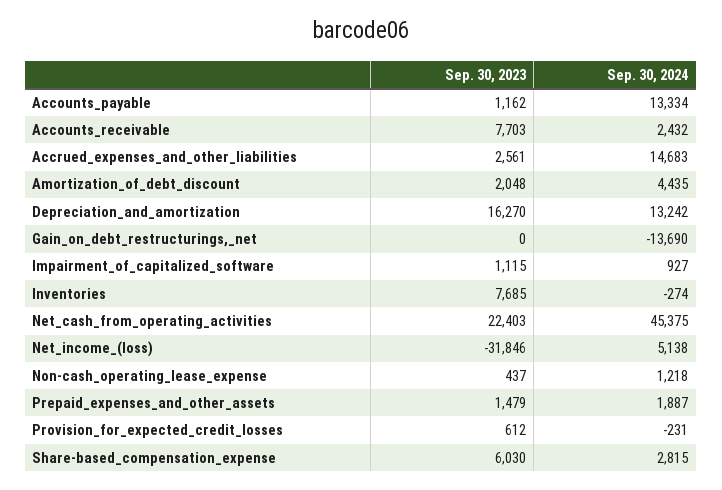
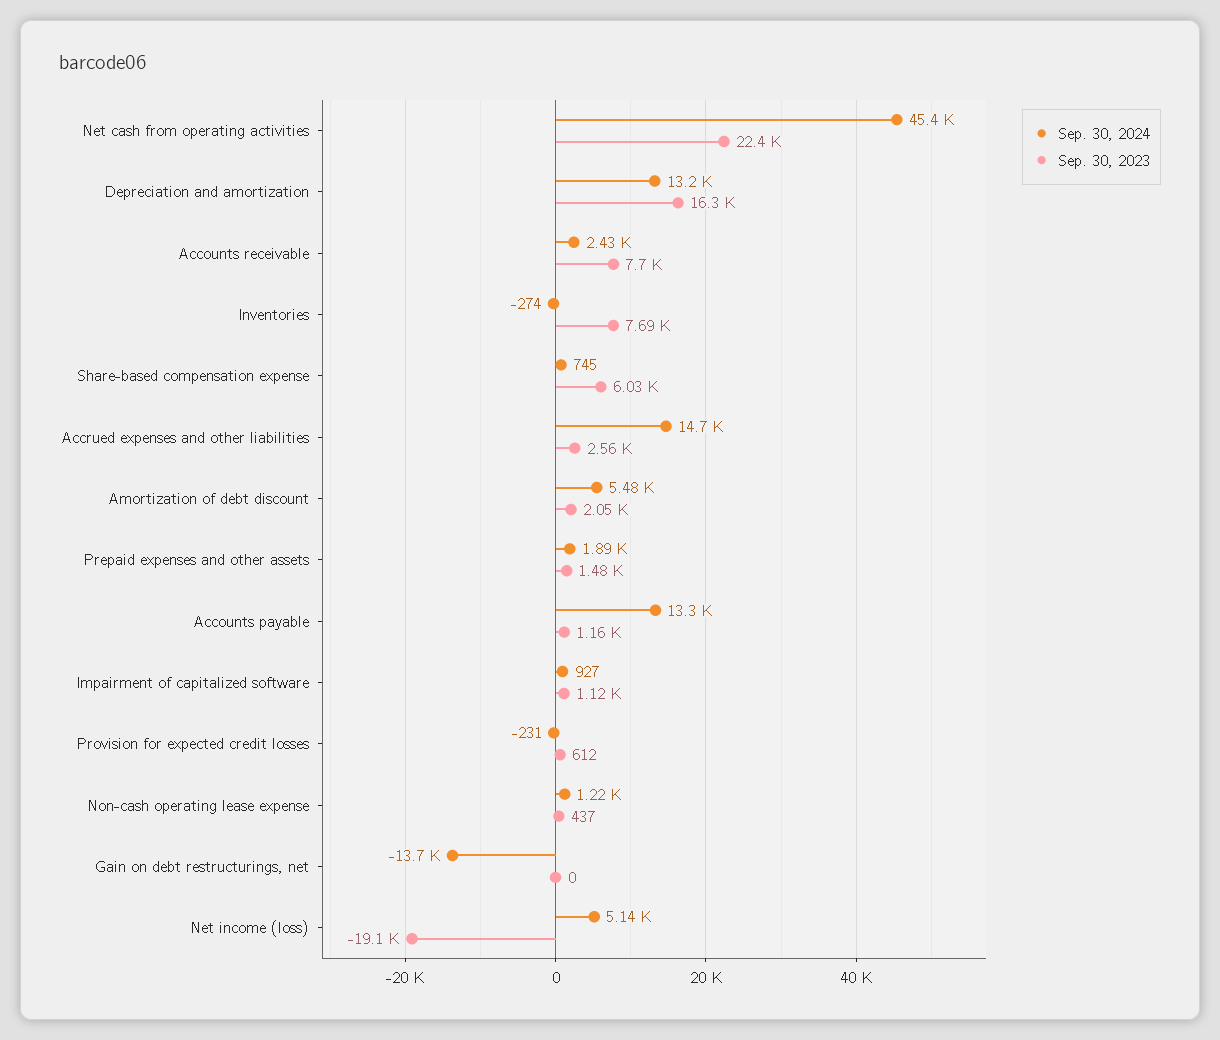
Sep. 30, 2024, Amortization_of_debt_discount: 4435 -> 5480
Sep. 30, 2023, Net_income_(loss): -31846 -> -19100
Sep. 30, 2024, Share-based_compensation_expense: 2815 -> 745

